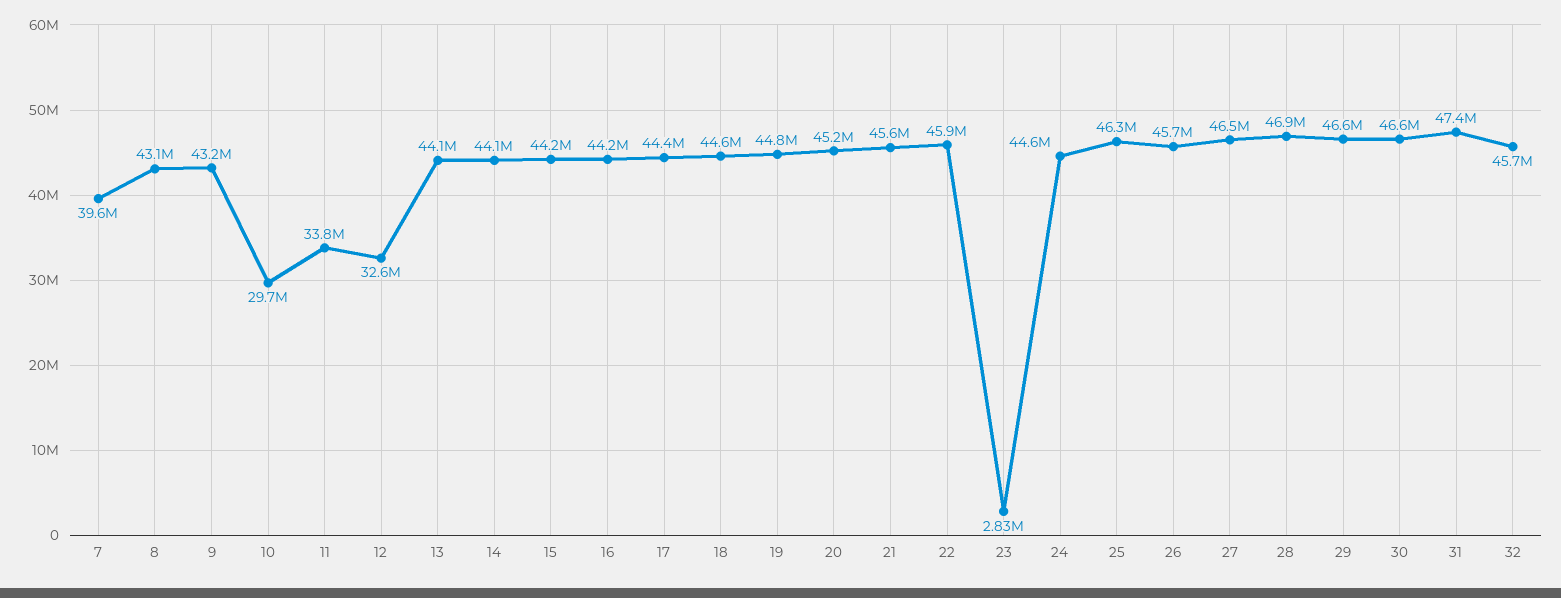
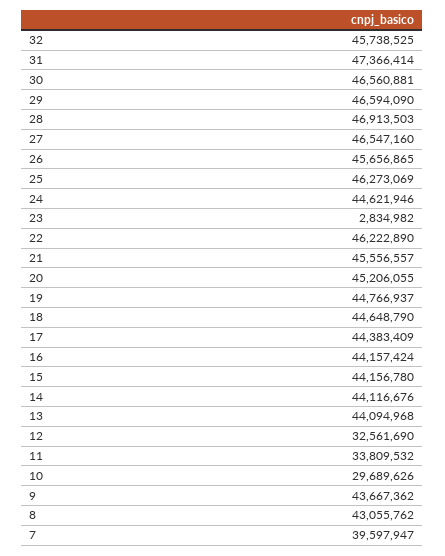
9: 43200000 -> 43667362
22: 45900000 -> 46222890

